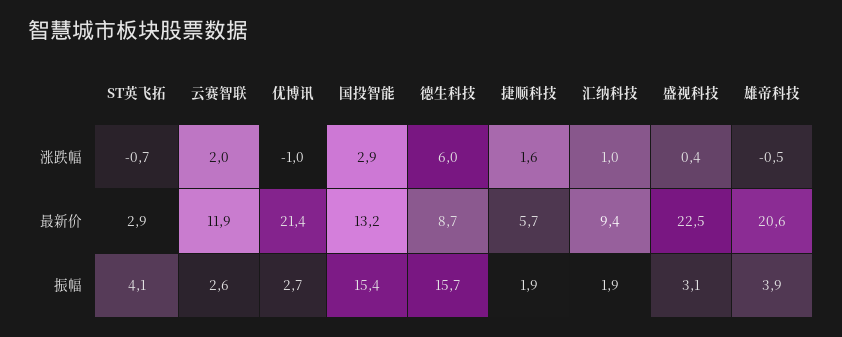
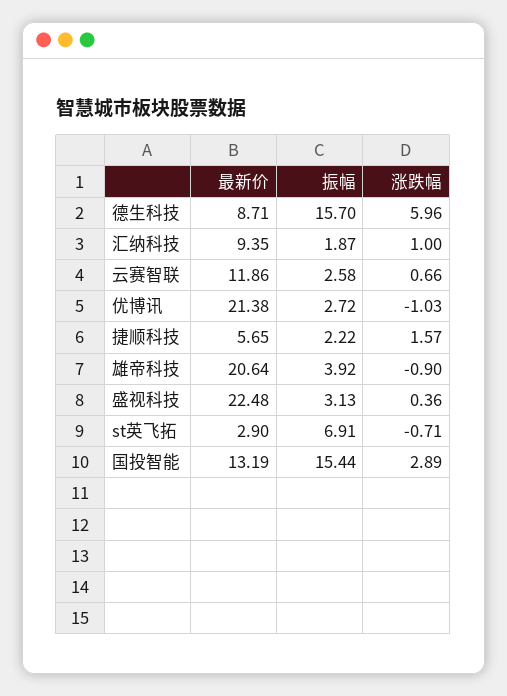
云赛智联, 涨跌幅: 2 -> 0.66
雄帝科技, 涨跌幅: -0.5 -> -0.9
ST英飞拓, 振幅: 4.1 -> 6.91
捷顺科技, 振幅: 1.9 -> 2.22

